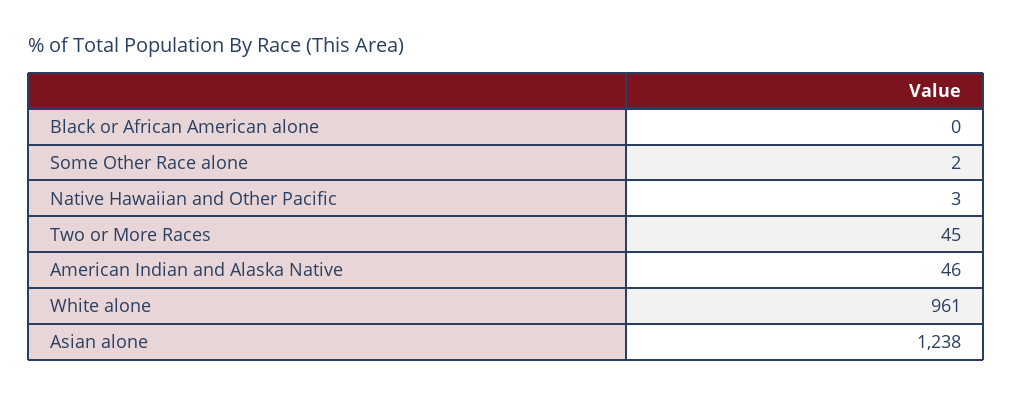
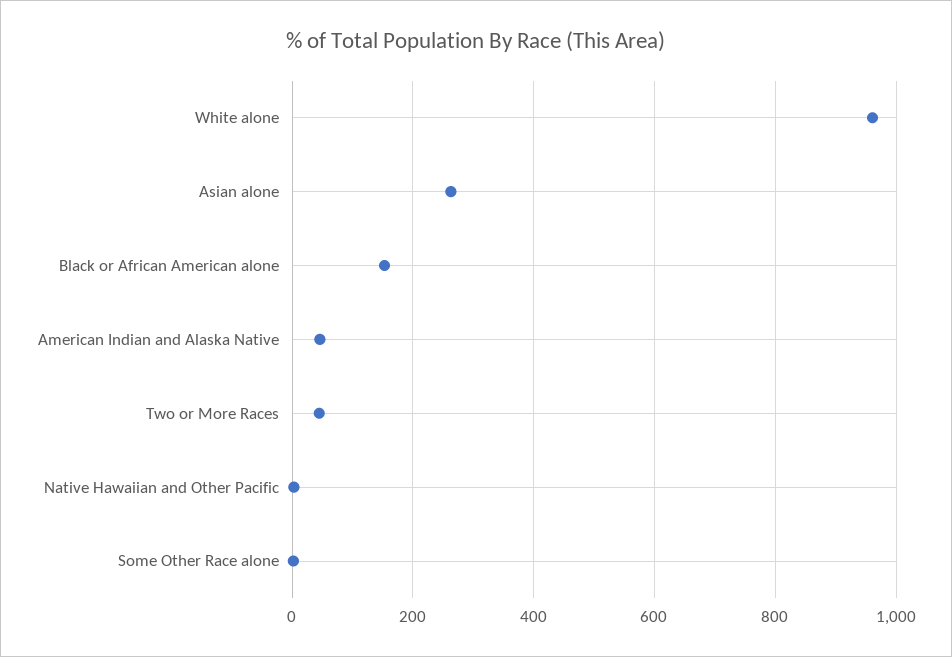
Black or African American alone: 0 -> 160
Asian alone: 1238 -> 260

